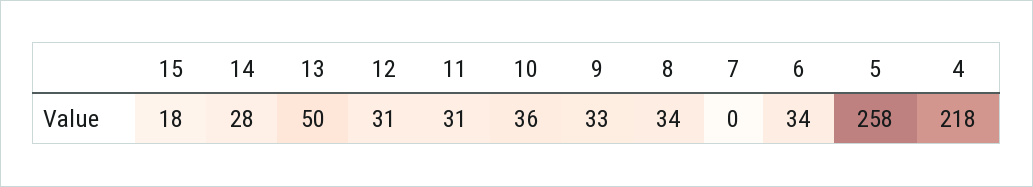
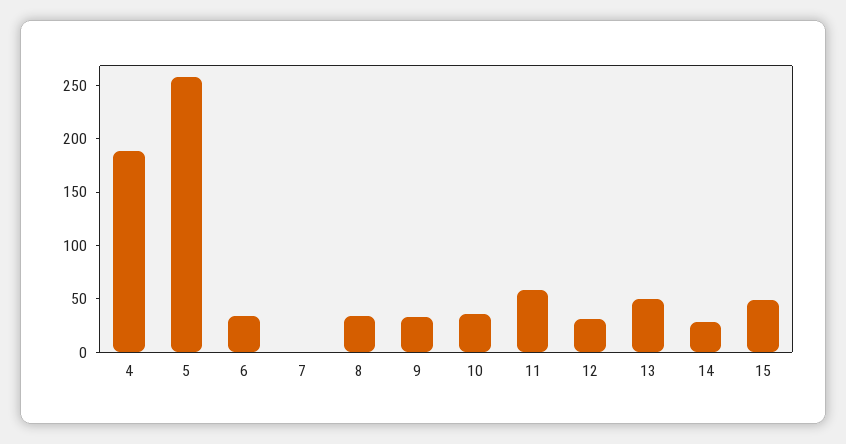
15: 18 -> 50
11: 31 -> 60
4: 218 -> 190

